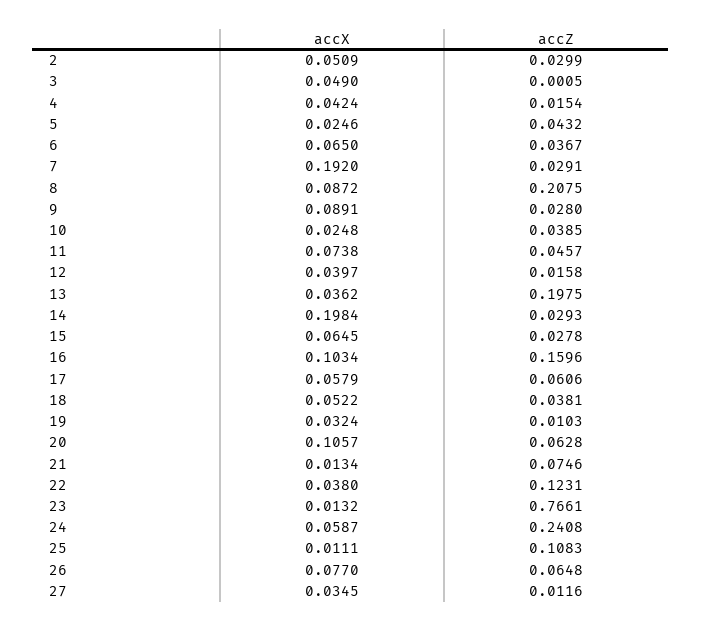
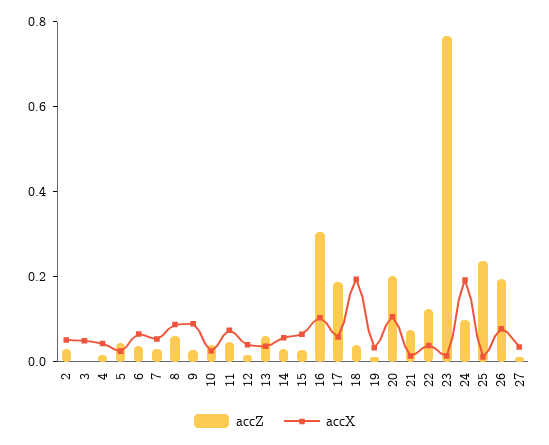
accX, 7: 0.192 -> 0.05
accZ, 8: 0.2075 -> 0.05
accZ, 13: 0.1975 -> 0.05
accX, 14: 0.1984 -> 0.05
accZ, 16: 0.1596 -> 0.3
accZ, 17: 0.0606 -> 0.2
accX, 18: 0.0522 -> 0.2
accZ, 20: 0.0628 -> 0.2
accX, 24: 0.0587 -> 0.2
accZ, 24: 0.2408 -> 0.1
accZ, 25: 0.1083 -> 0.25
accZ, 26: 0.0648 -> 0.2

